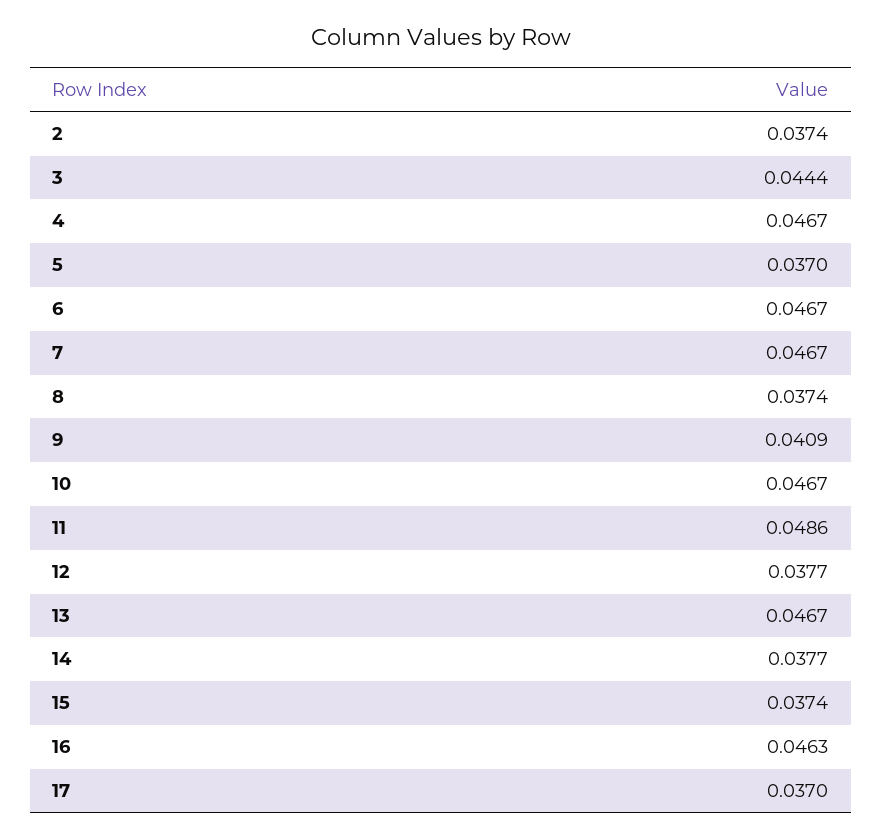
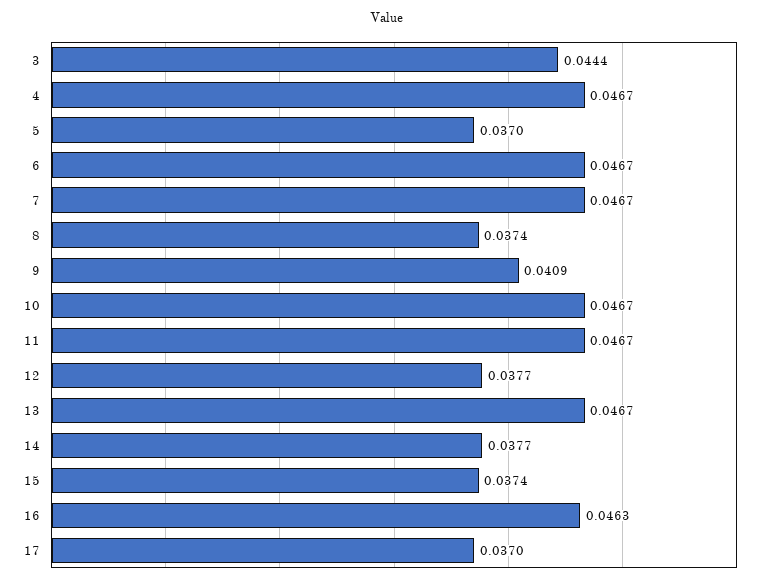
2: 0.0374 -> none
11: 0.0486 -> 0.0467

